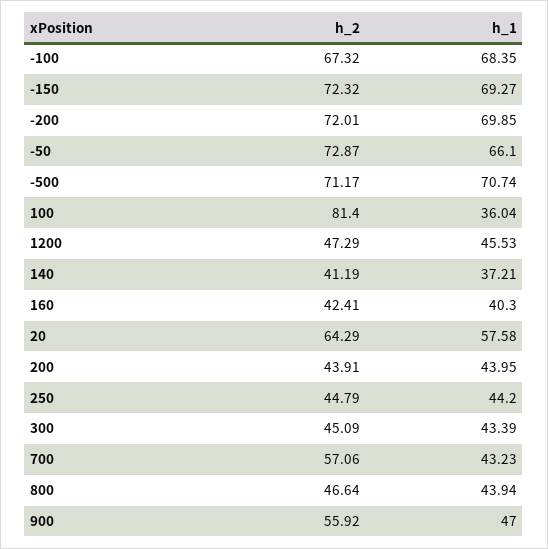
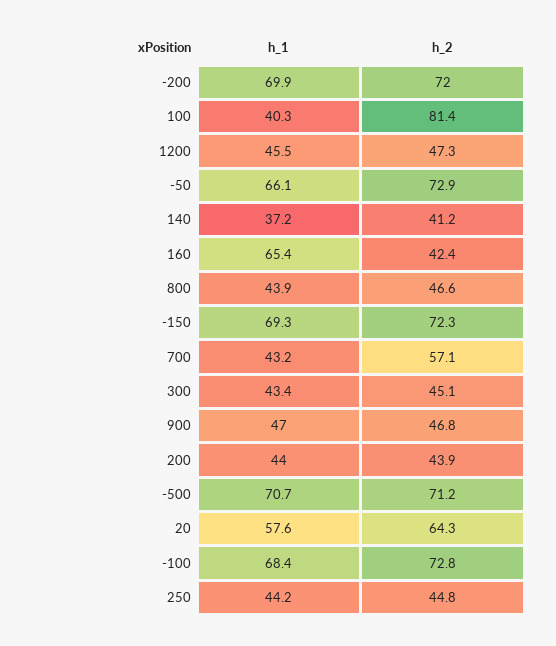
h_2, -100: 67.32 -> 72.8
h_1, 100: 36.04 -> 40.3
h_1, 160: 40.3 -> 65.4
h_2, 900: 55.92 -> 46.8

